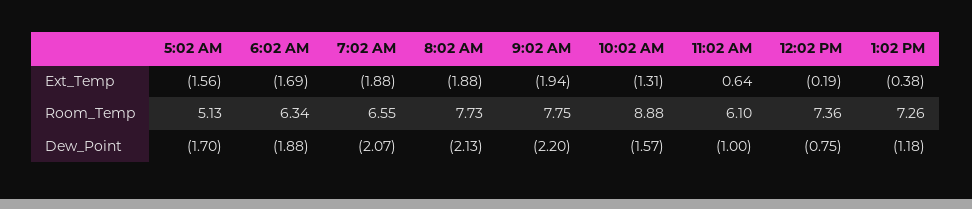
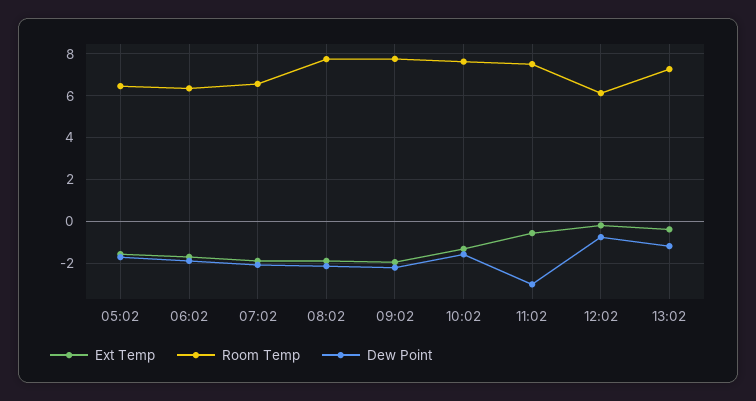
Ext_Temp, 11:02 AM: 0.64 -> -0.5
Room_Temp, 5:02 AM: 5.13 -> 6.5
Room_Temp, 10:02 AM: 8.88 -> 7.5
Room_Temp, 11:02 AM: 6.1 -> 7.5
Room_Temp, 12:02 PM: 7.36 -> 6
Dew_Point, 11:02 AM: -1 -> -3

